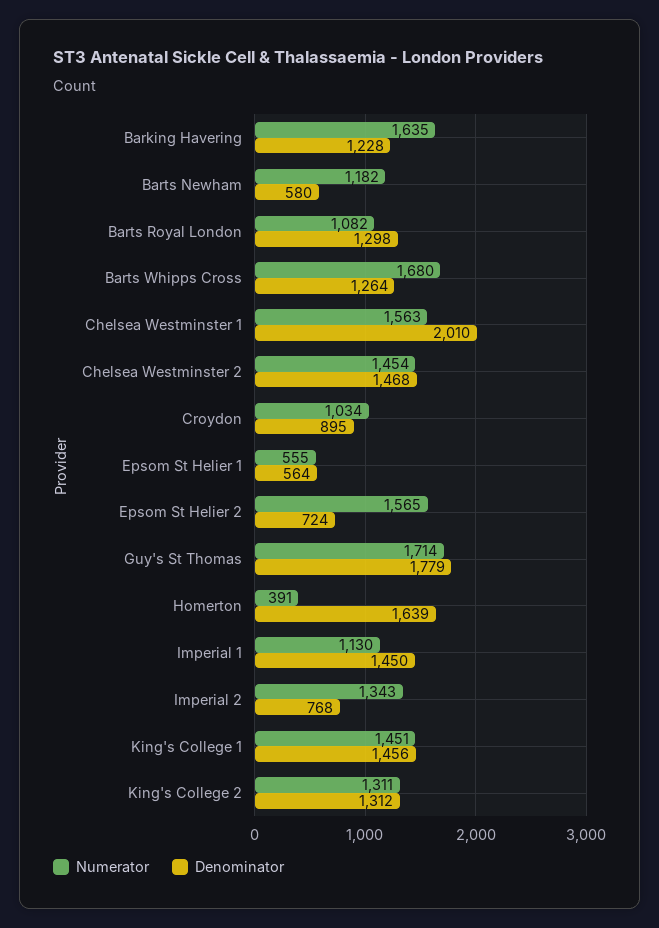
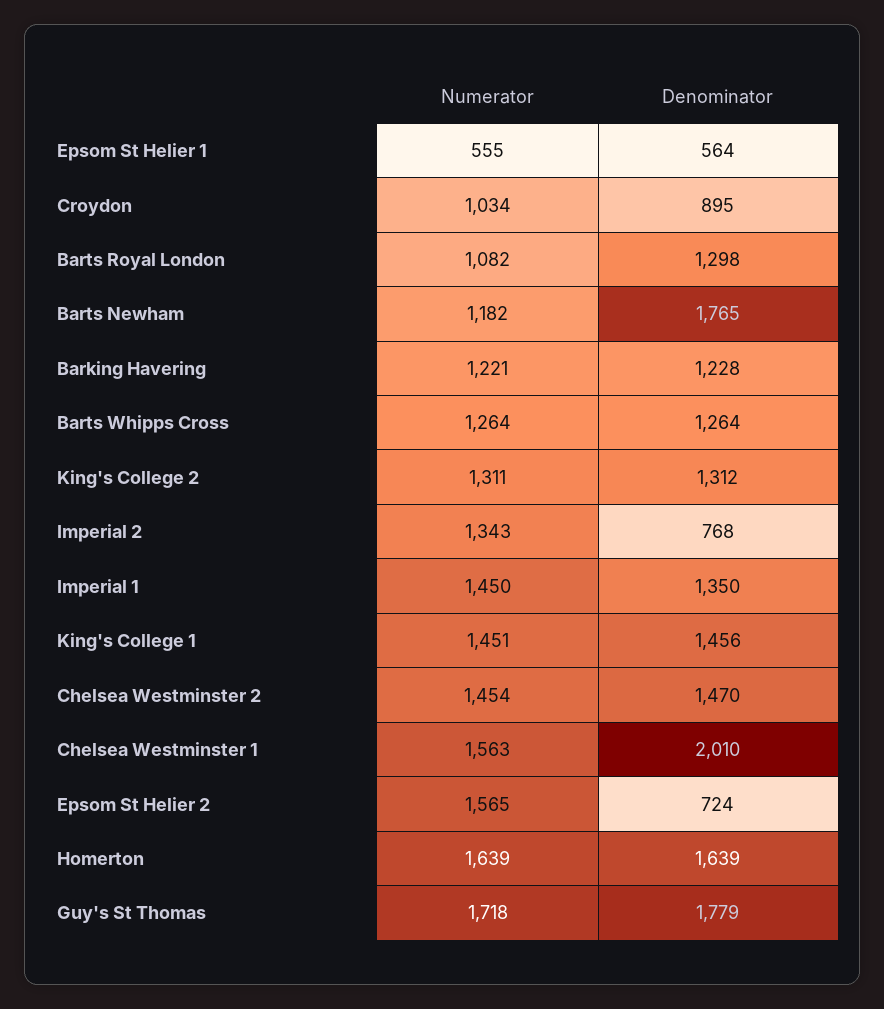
Numerator, Barking Havering: 1635 -> 1221
Denominator, Barts Newham: 580 -> 1765
Numerator, Barts Whipps Cross: 1680 -> 1264
Denominator, Chelsea Westminster 2: 1468 -> 1470
Numerator, Guy's St Thomas: 1714 -> 1718
Numerator, Homerton: 391 -> 1639
Numerator, Imperial 1: 1130 -> 1450
Denominator, Imperial 1: 1450 -> 1350

